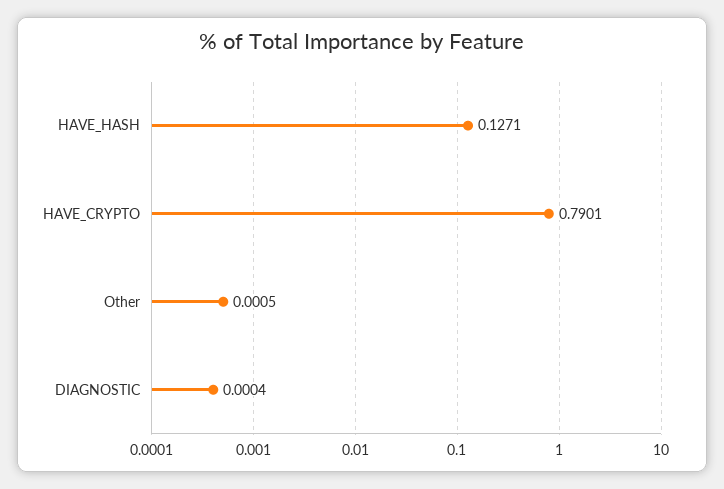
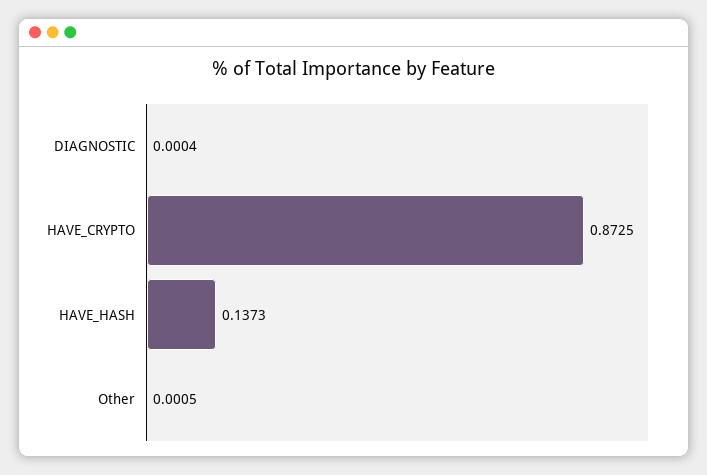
HAVE_HASH: 0.1271 -> 0.1373
HAVE_CRYPTO: 0.7901 -> 0.8725

